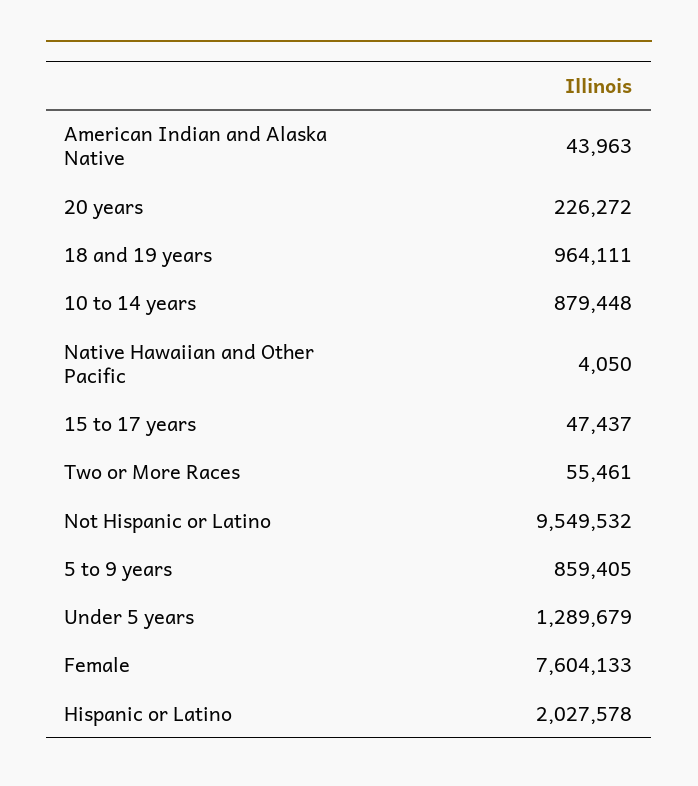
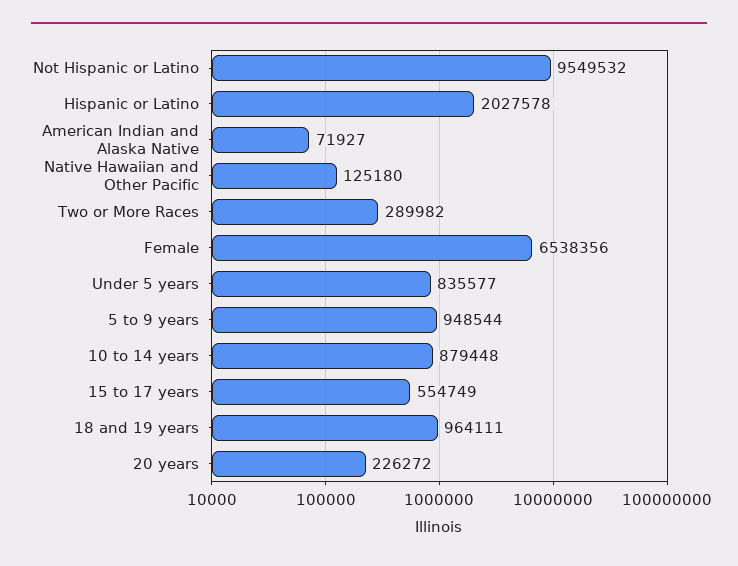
American Indian and Alaska Native: 43963 -> 71927
Native Hawaiian and Other Pacific: 4050 -> 125180
15 to 17 years: 47437 -> 554749
Two or More Races: 55461 -> 289982
5 to 9 years: 859405 -> 948544
Under 5 years: 1289679 -> 835577
Female: 7604133 -> 6538356

